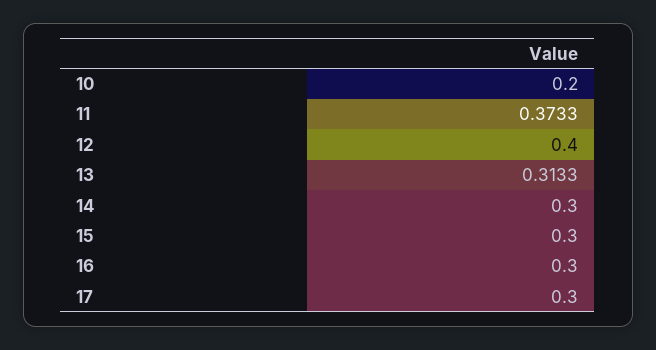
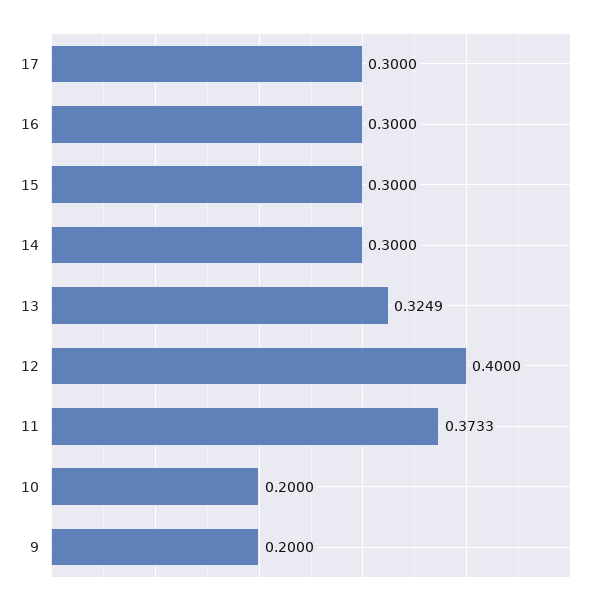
13: 0.3133 -> 0.3249
9: none -> 0.2

